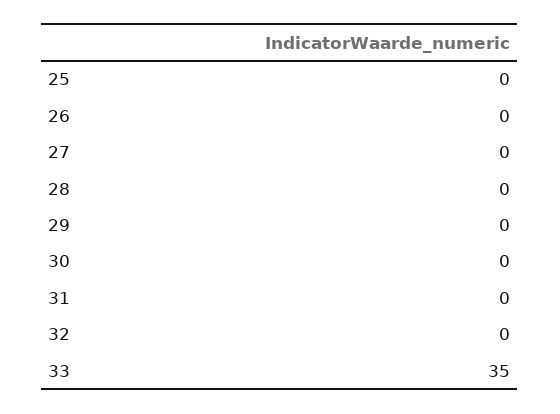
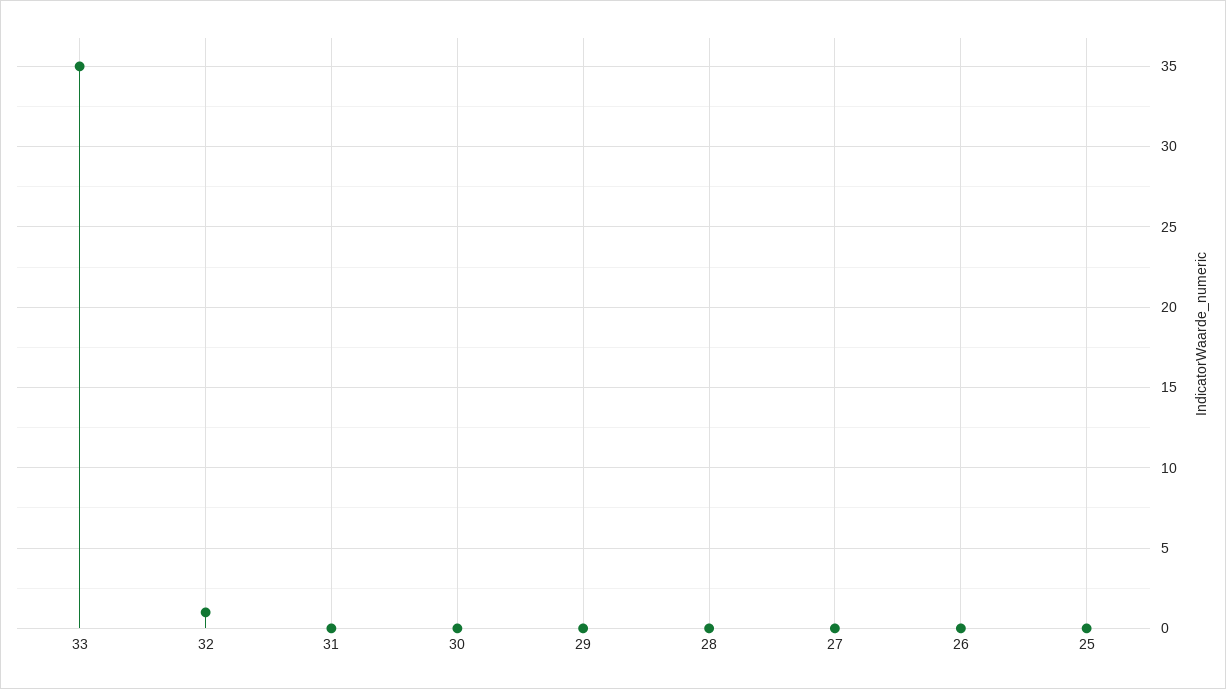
32: 0 -> 1

